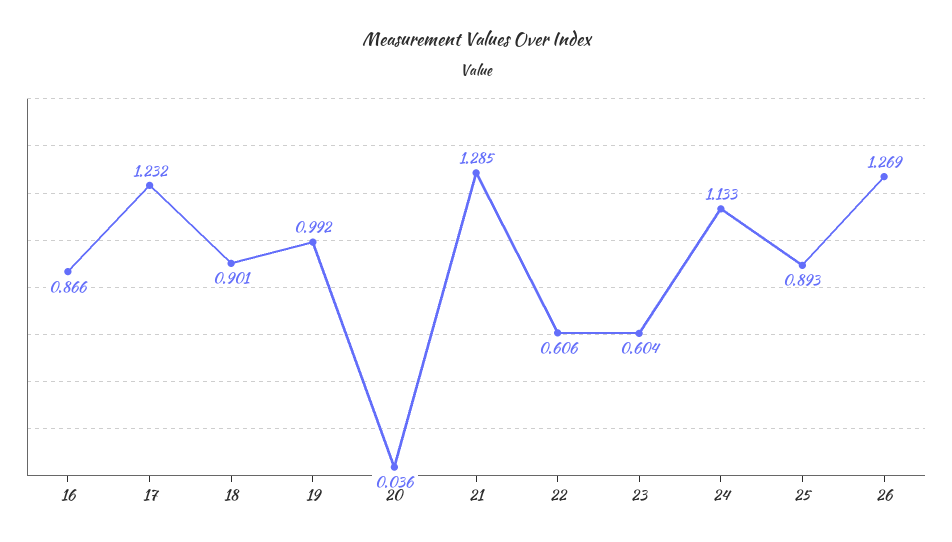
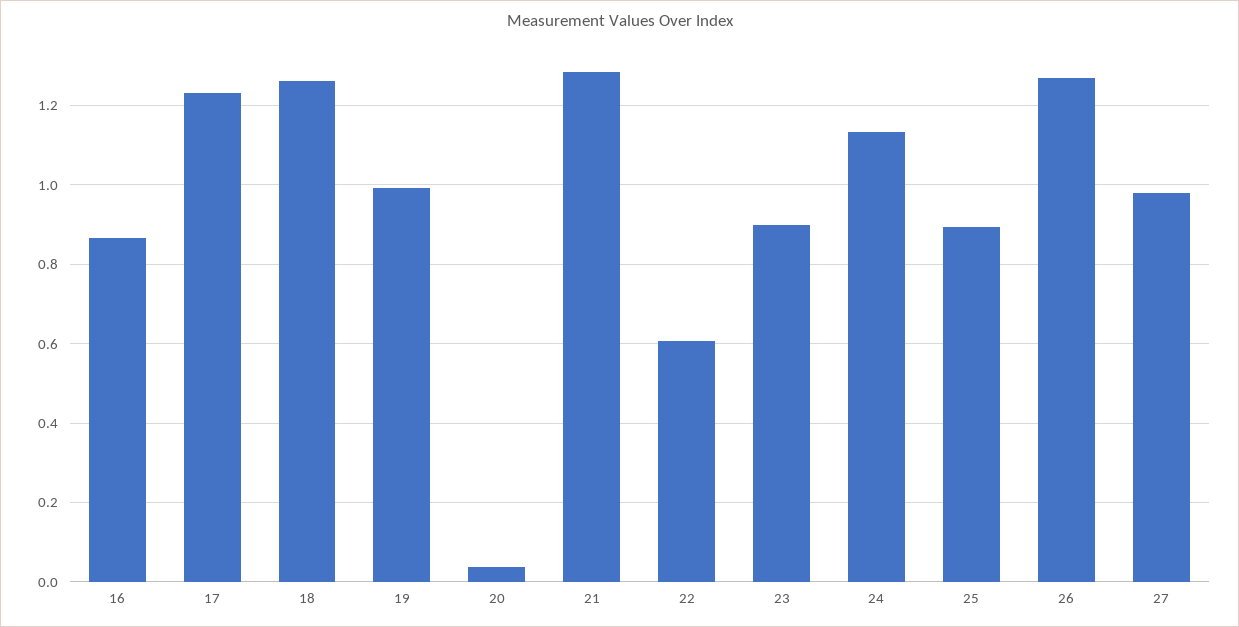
18: 0.901 -> 1.26
23: 0.604 -> 0.9
27: none -> 0.98

